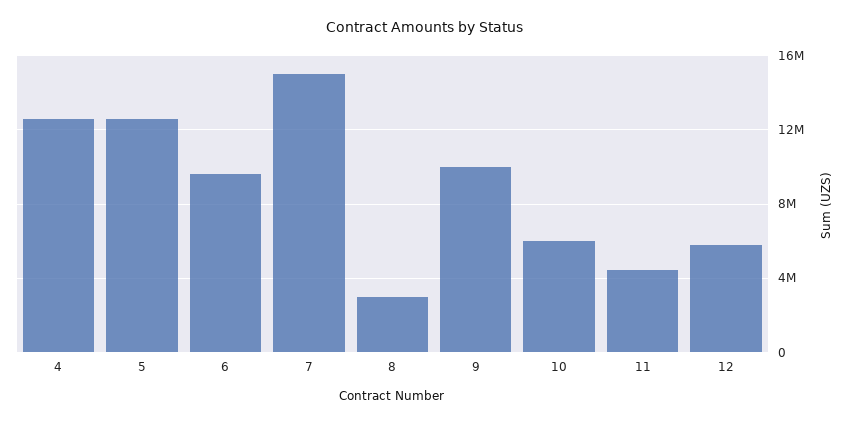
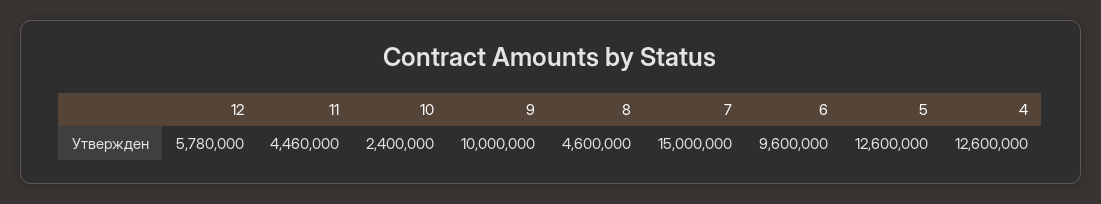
8: 3000000 -> 4600000
10: 6000000 -> 2400000

